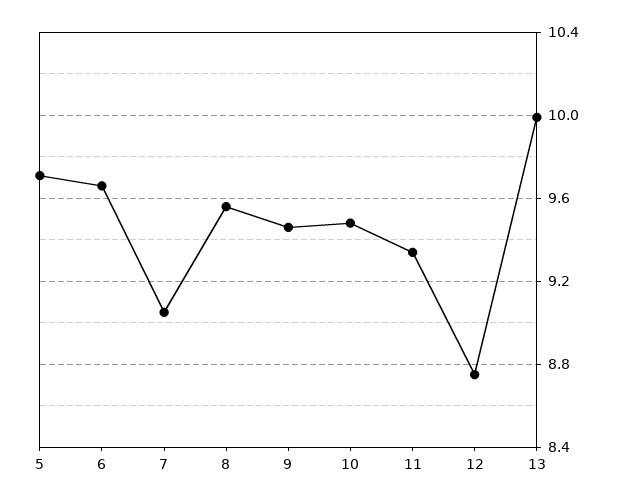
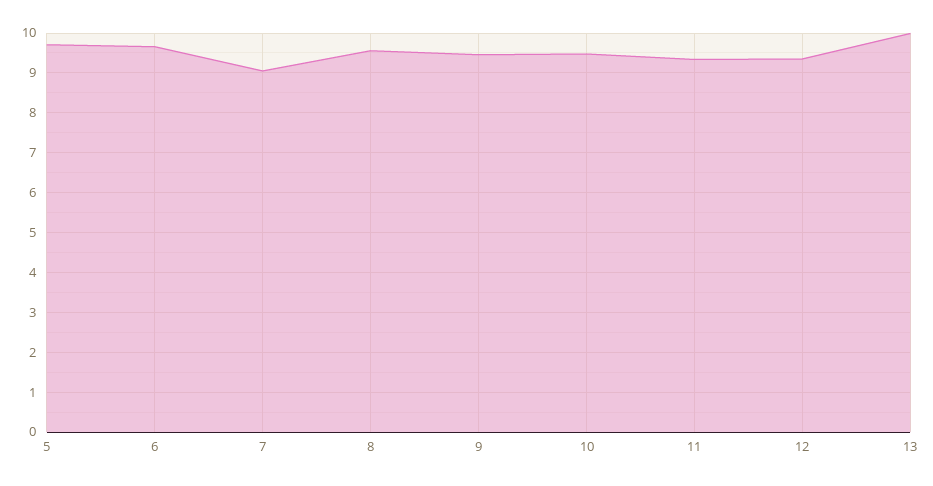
12: 8.75 -> 9.4

